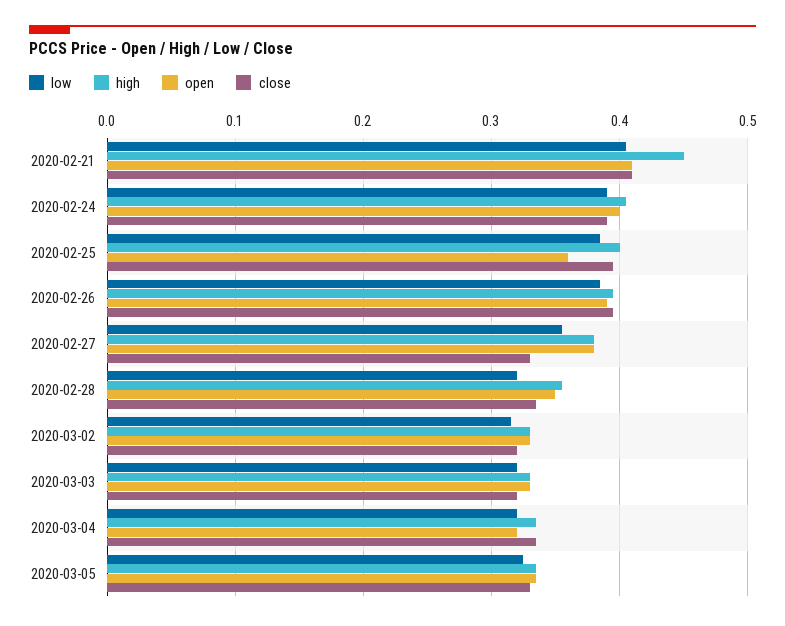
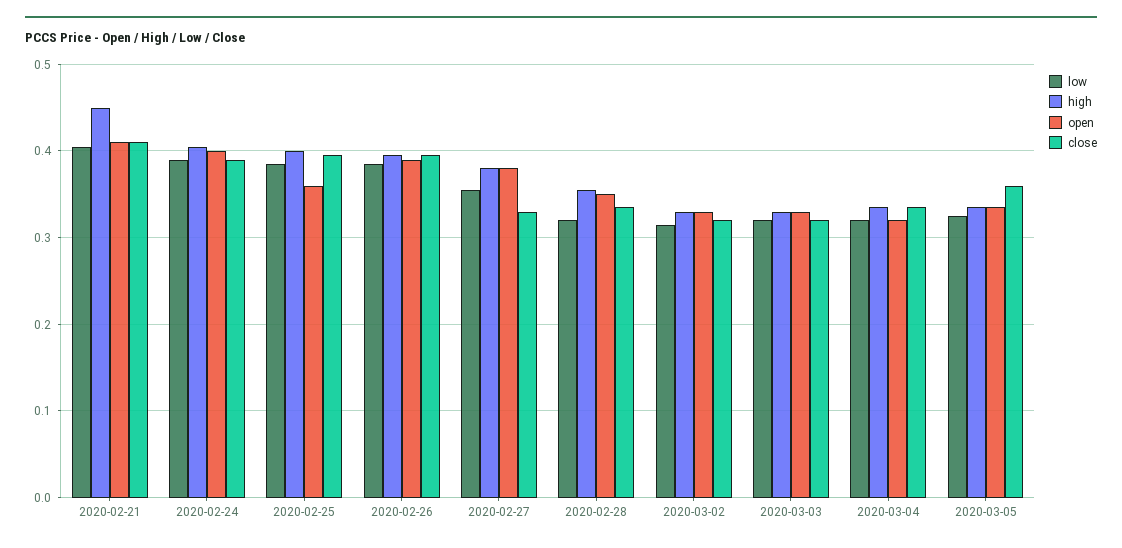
close, 2020-03-05: 0.33 -> 0.36

